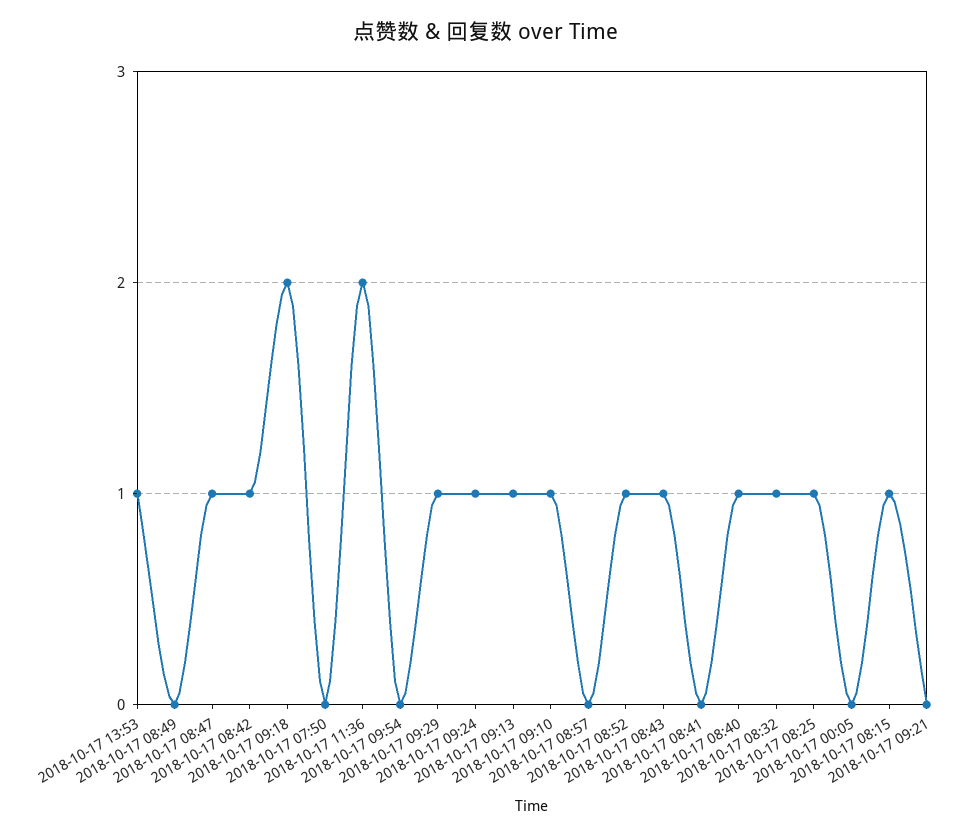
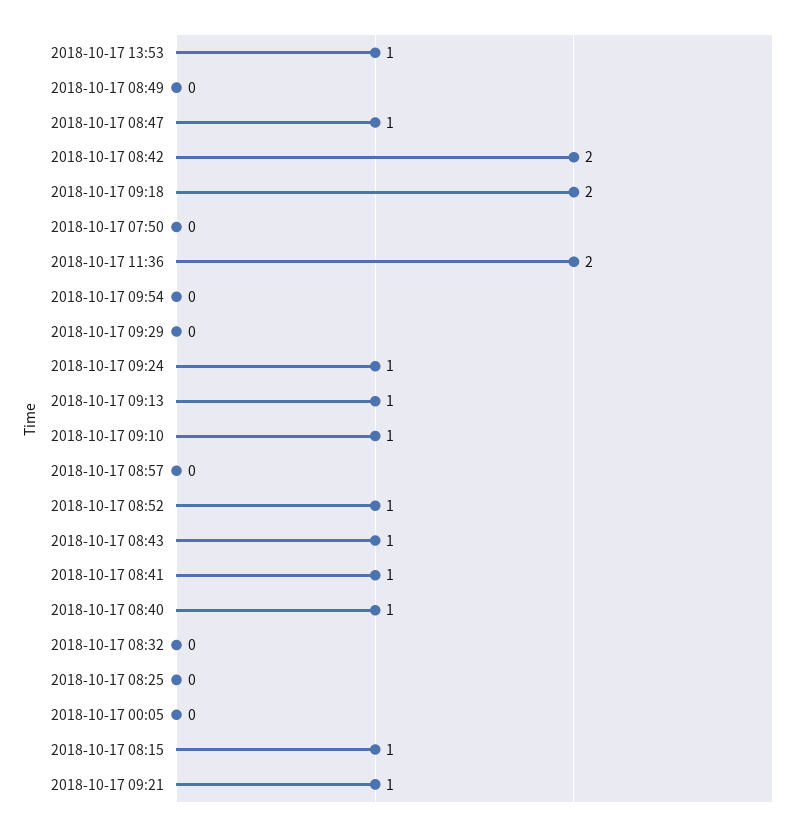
2018-10-17 08:42: 1 -> 2
2018-10-17 09:29: 1 -> 0
2018-10-17 08:41: 0 -> 1
2018-10-17 08:32: 1 -> 0
2018-10-17 08:25: 1 -> 0
2018-10-17 09:21: 0 -> 1

